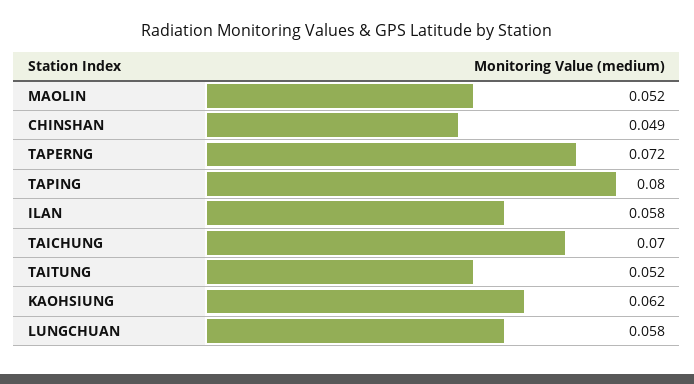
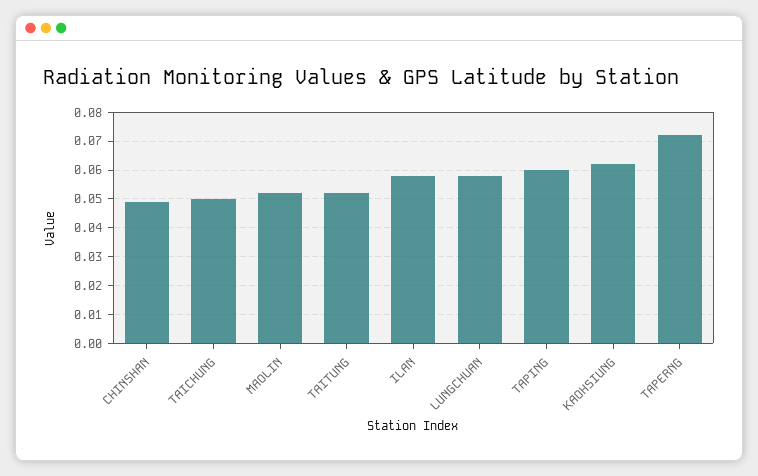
TAPING: 0.08 -> 0.06
TAICHUNG: 0.07 -> 0.05

